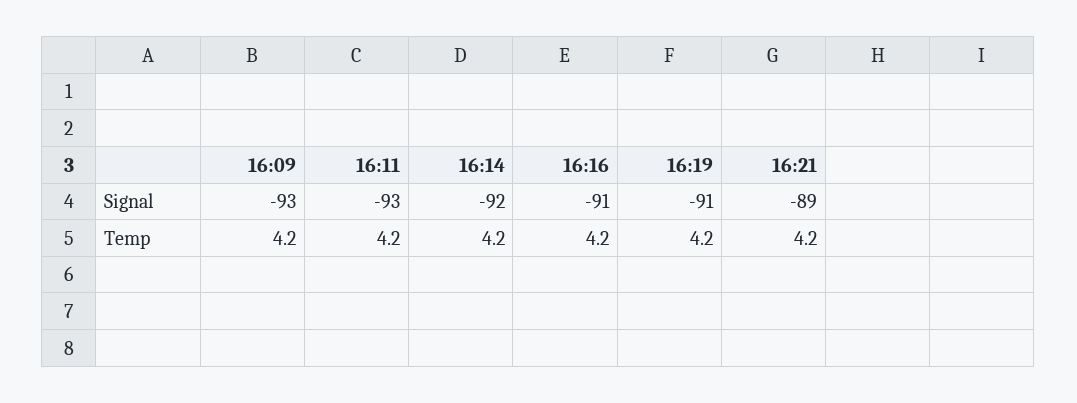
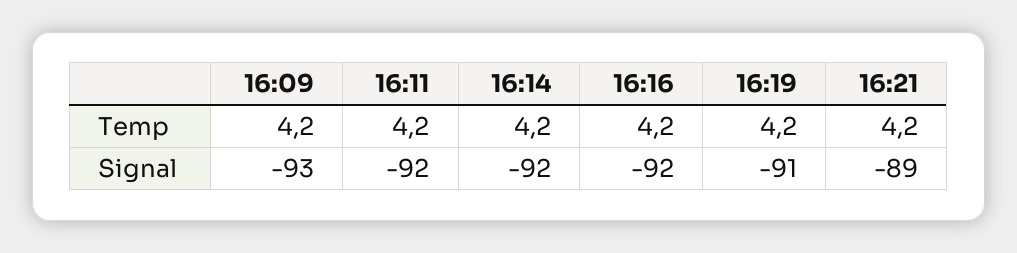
16:11, Signal: -93 -> -92
16:16, Signal: -91 -> -92

